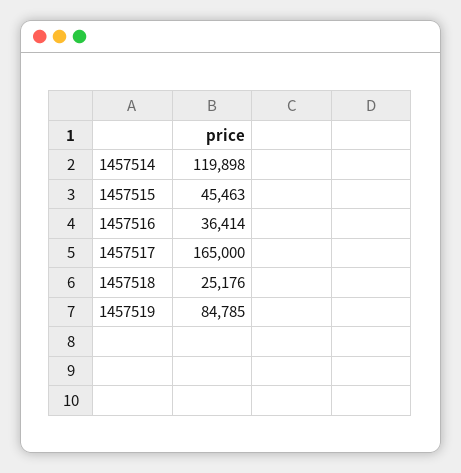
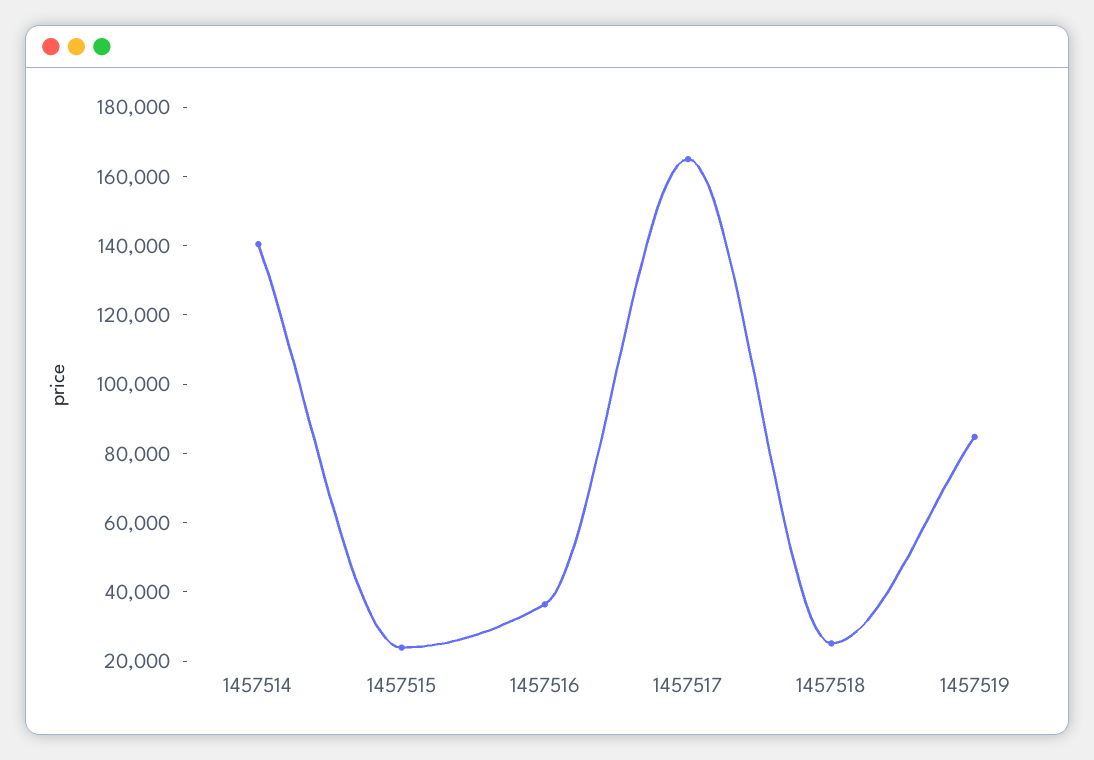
1457514: 119898 -> 140000
1457515: 45463 -> 25000

